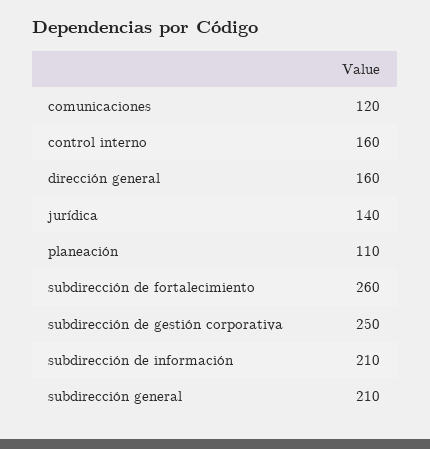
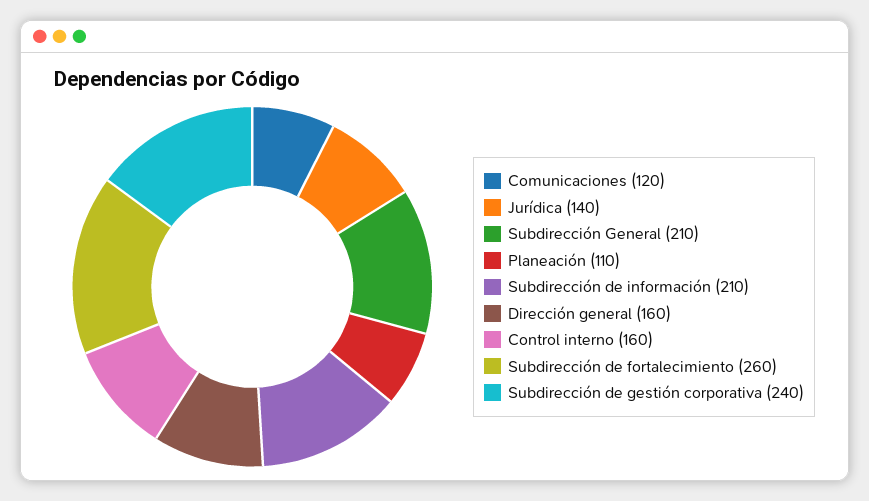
subdirección de gestión corporativa: 250 -> 240

